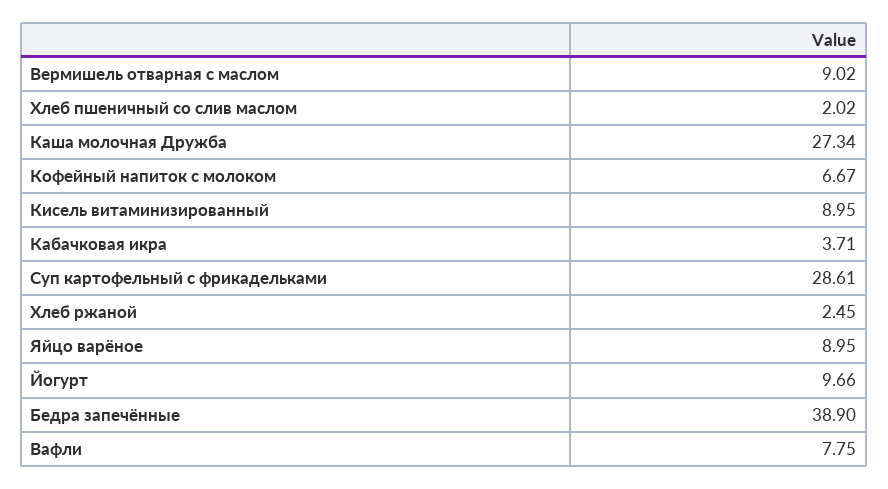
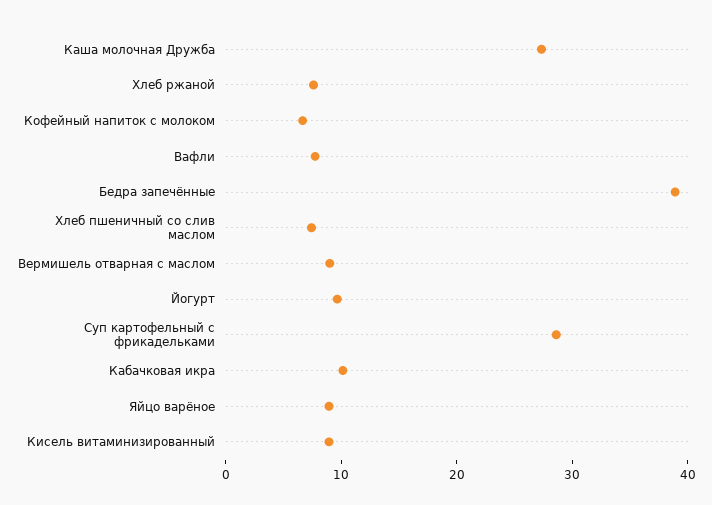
Хлеб пшеничный со слив маслом: 2.02 -> 8
Кабачковая икра: 3.71 -> 10
Хлеб ржаной: 2.45 -> 8

